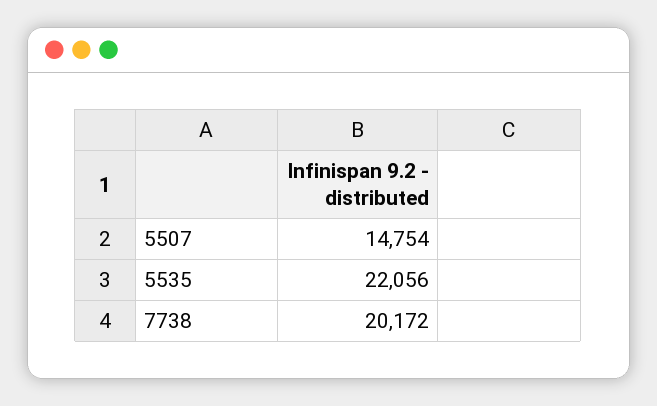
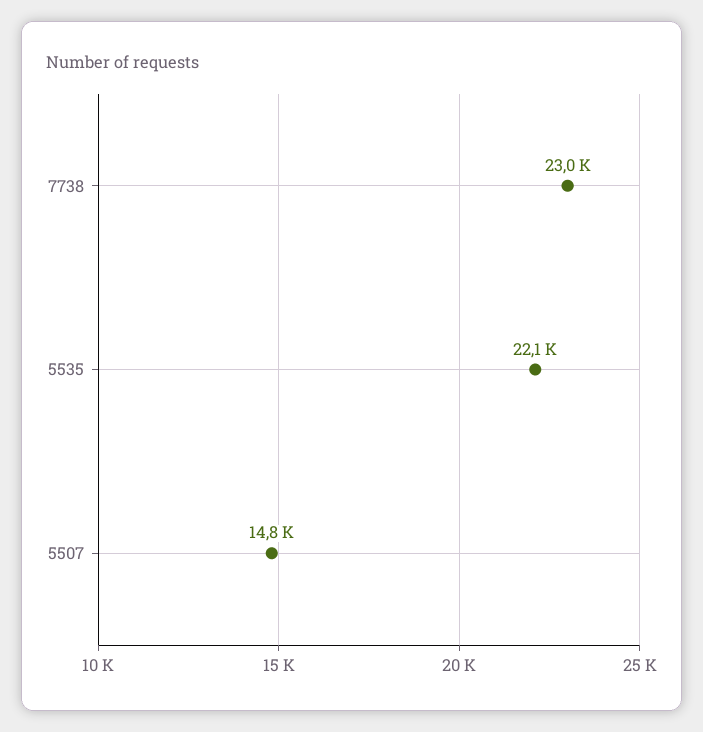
7738: 20172 -> 23000

